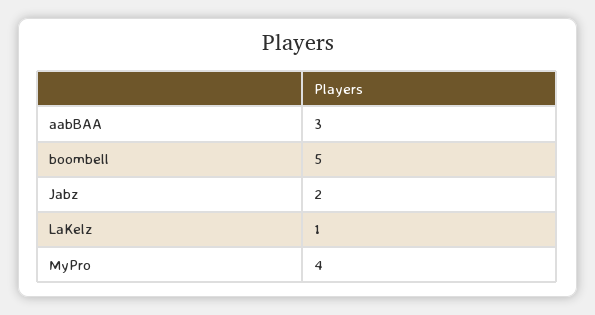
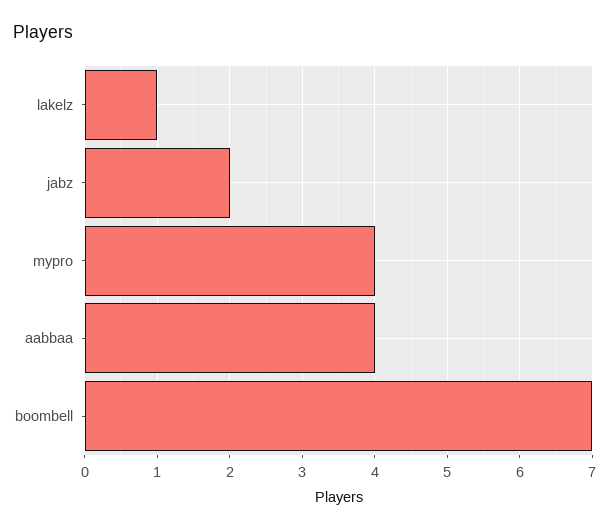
aabBAA: 3 -> 4
boombell: 5 -> 7

